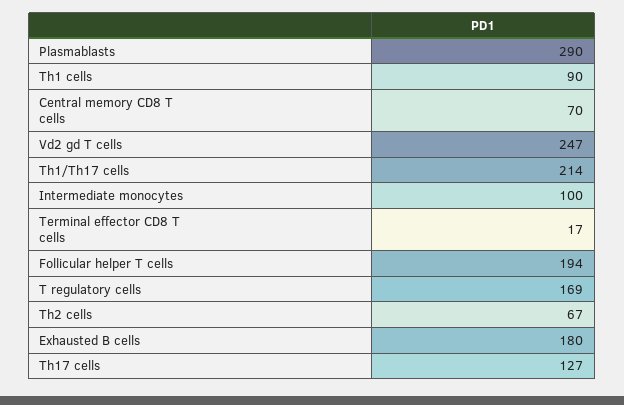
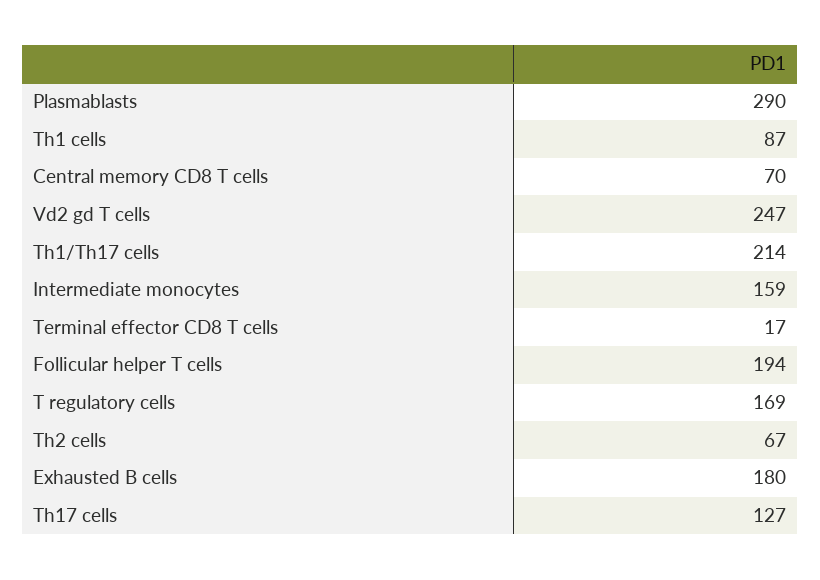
Th1 cells: 90 -> 87
Intermediate monocytes: 100 -> 159

